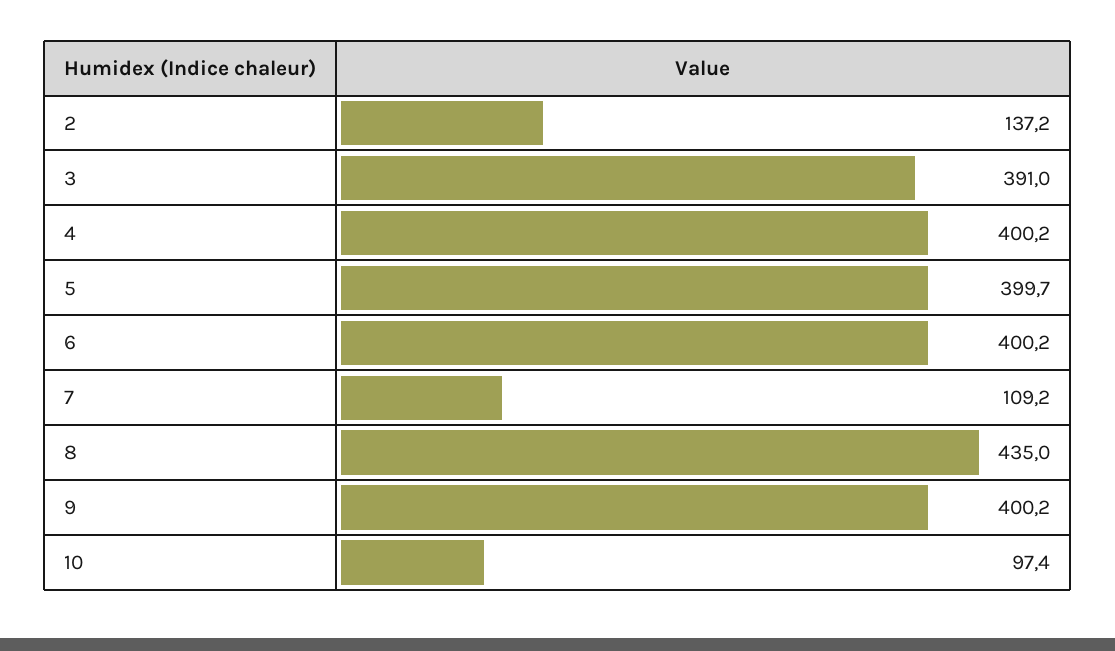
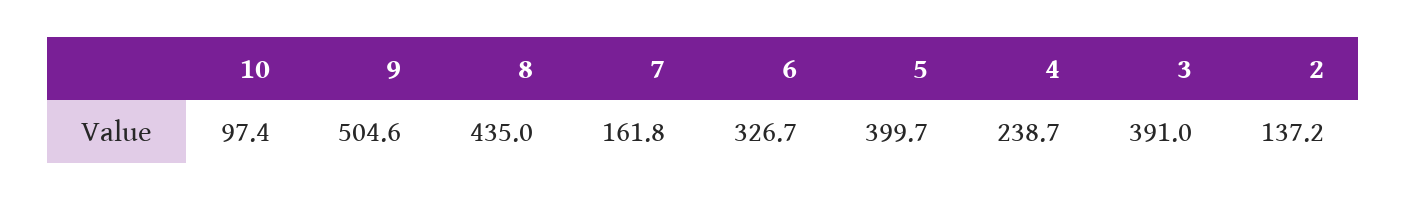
4: 400.2 -> 238.7
6: 400.2 -> 326.7
7: 109.2 -> 161.8
9: 400.2 -> 504.6

